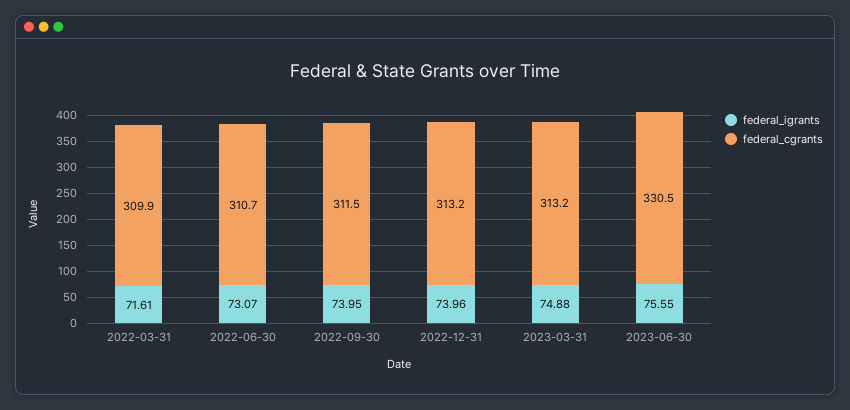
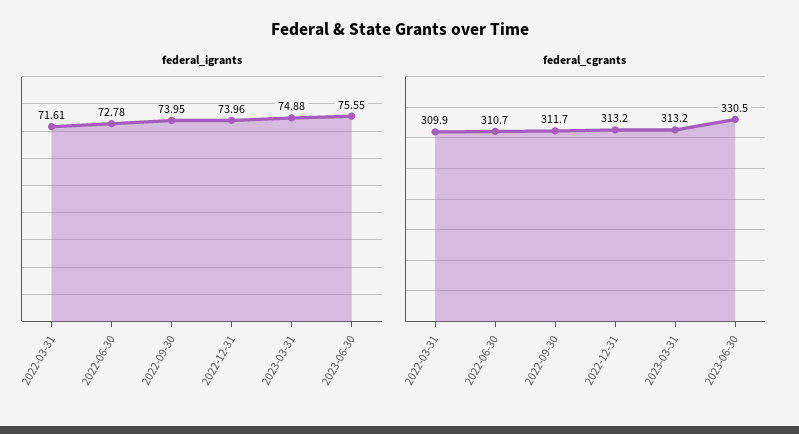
federal_igrants, 2022-06-30: 73.07 -> 72.78
federal_cgrants, 2022-09-30: 311.5 -> 311.7

